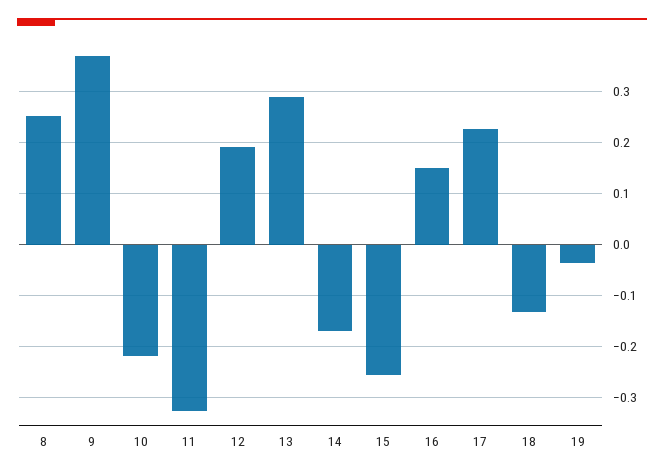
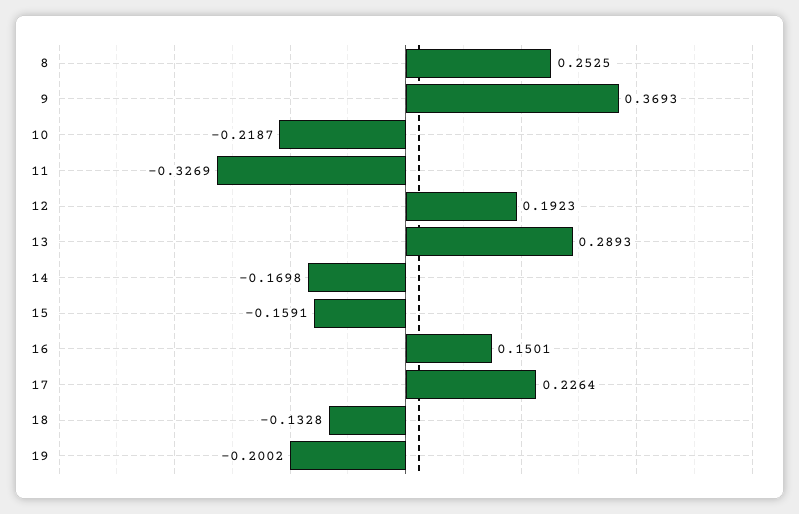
15: -0.26 -> -0.1591
19: -0.04 -> -0.2002

